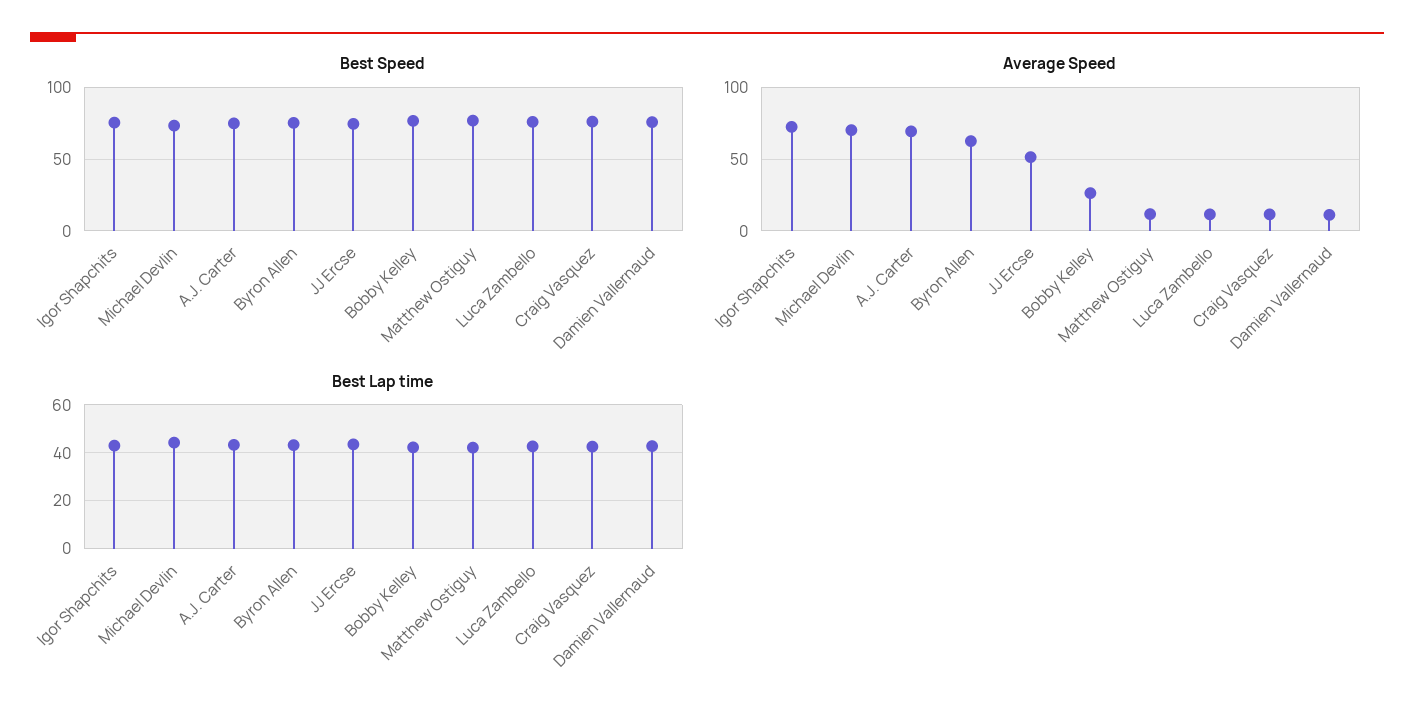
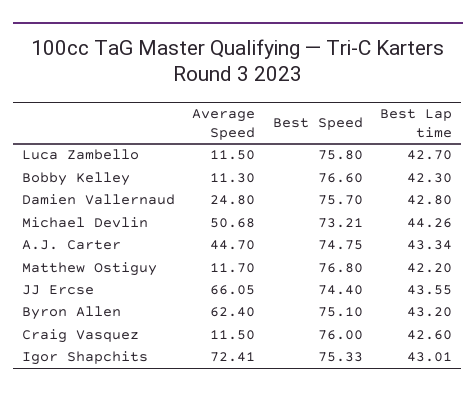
Average Speed, Michael Devlin: 70 -> 50.68
Average Speed, A.J. Carter: 70 -> 44.7
Average Speed, JJ Ercse: 50 -> 66.05
Average Speed, Bobby Kelley: 25 -> 11.3
Average Speed, Damien Vallernaud: 10 -> 24.8

